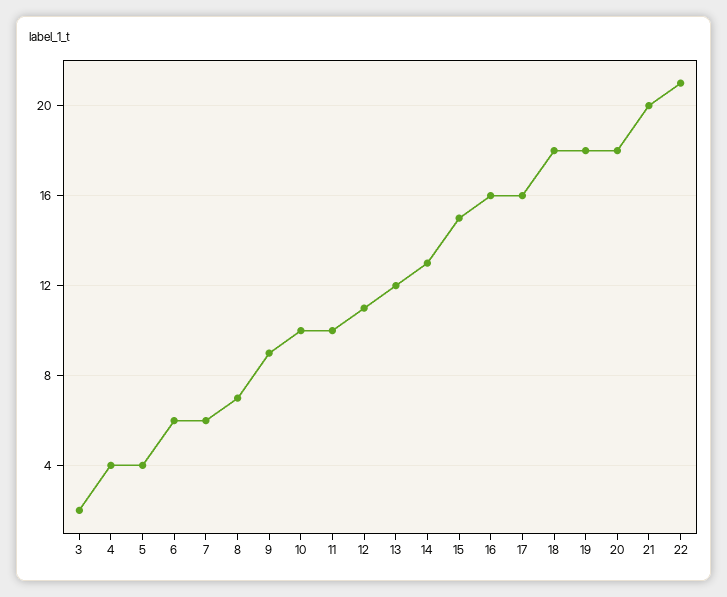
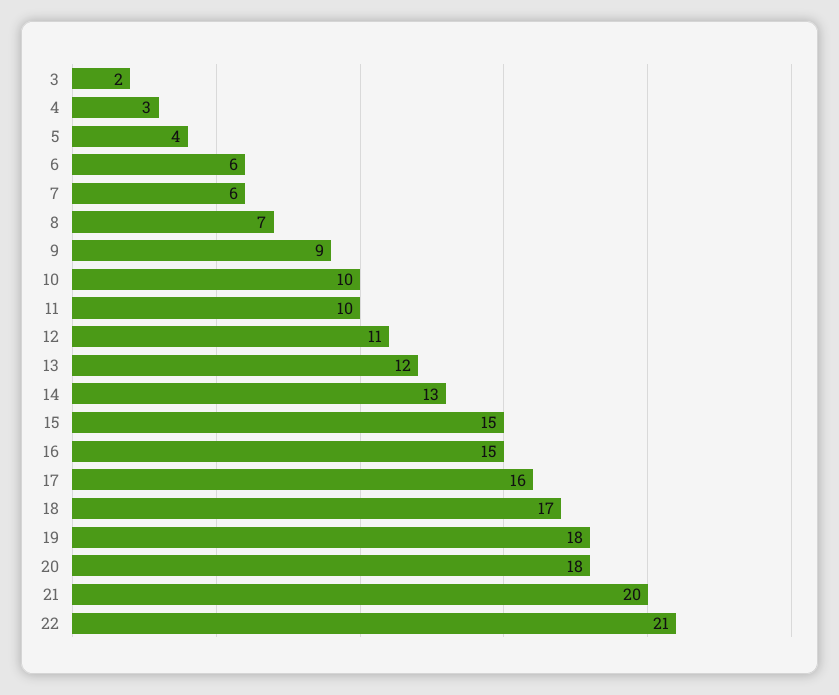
4: 4 -> 3
16: 16 -> 15
18: 18 -> 17

